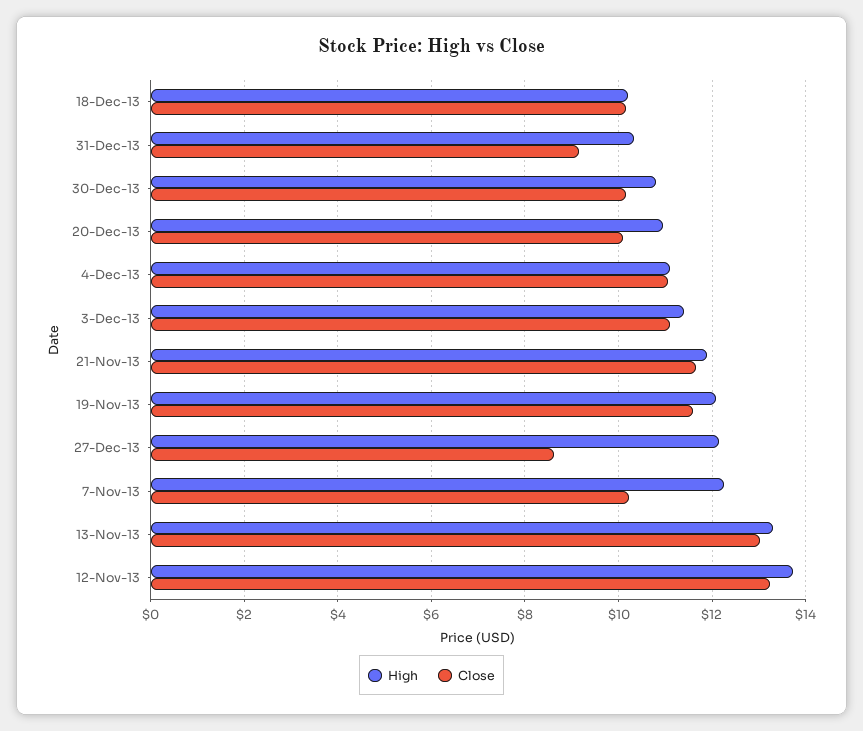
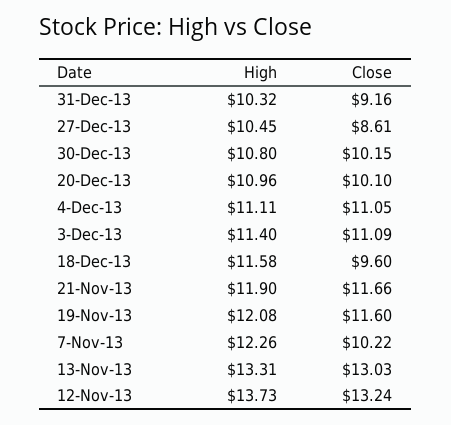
High, 18-Dec-13: 10.2 -> 11.58
Close, 18-Dec-13: 10.2 -> 9.6
High, 27-Dec-13: 12.2 -> 10.45

